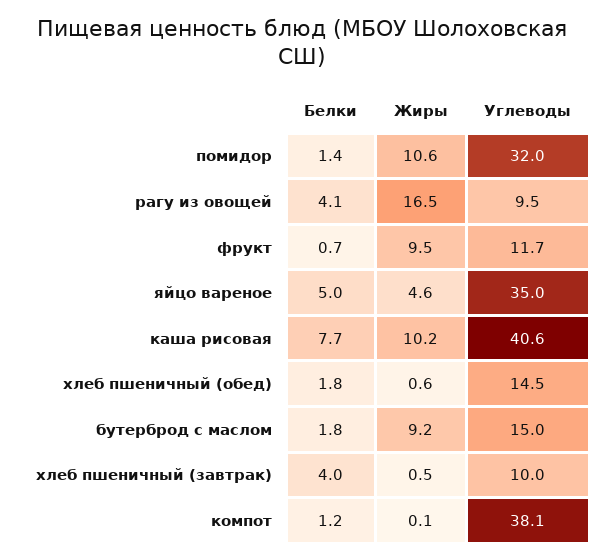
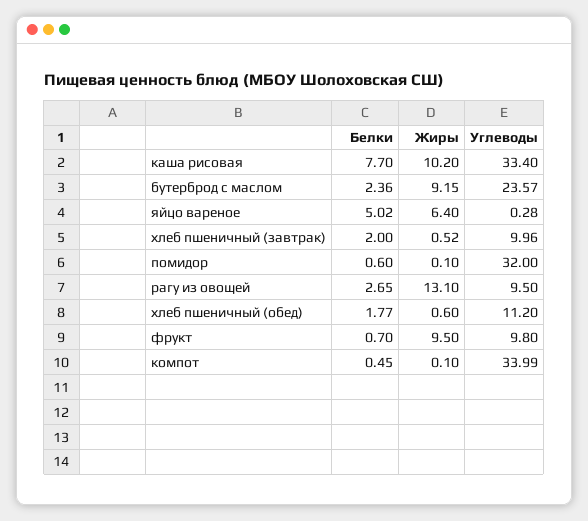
Белки, помидор: 1.4 -> 0.6
Жиры, помидор: 10.6 -> 0.1
Белки, рагу из овощей: 4.1 -> 2.65
Жиры, рагу из овощей: 16.5 -> 13.1
Углеводы, фрукт: 11.7 -> 9.8
Жиры, яйцо вареное: 4.6 -> 6.4
Углеводы, яйцо вареное: 35 -> 0.28
Углеводы, каша рисовая: 40.6 -> 33.4
Углеводы, хлеб пшеничный (обед): 14.5 -> 11.2
Белки, бутерброд с маслом: 1.8 -> 2.36
Углеводы, бутерброд с маслом: 15 -> 23.57
Белки, хлеб пшеничный (завтрак): 4 -> 2
Белки, компот: 1.2 -> 0.45
Углеводы, компот: 38.1 -> 33.99

